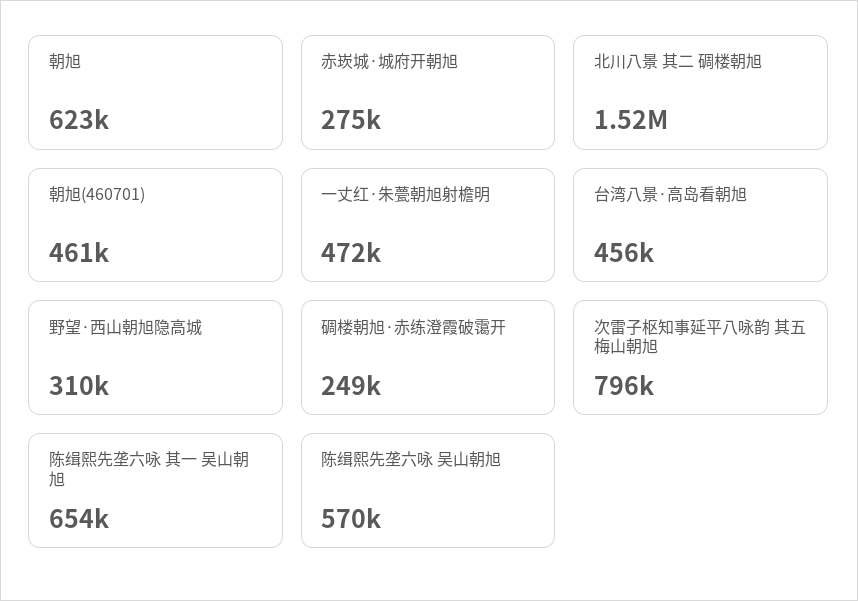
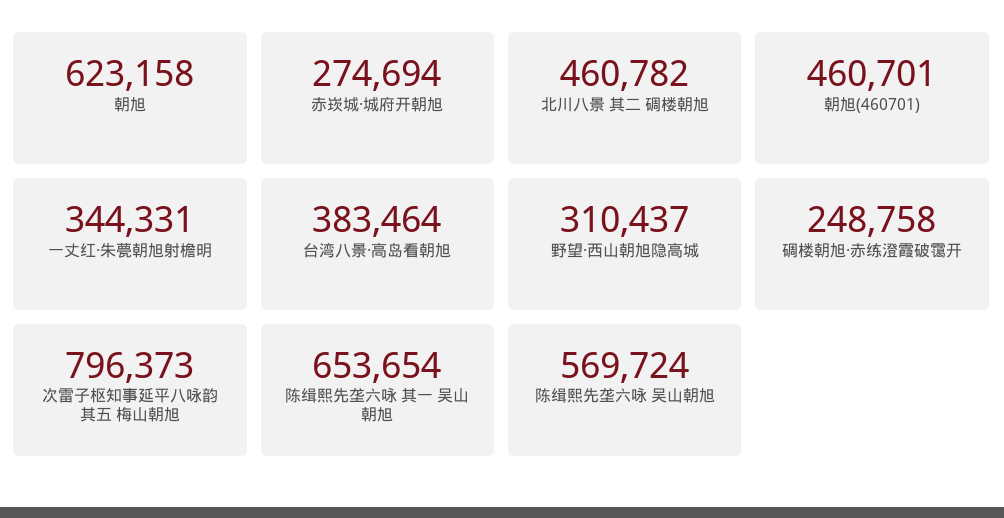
北川八景 其二 碉楼朝旭: 1520000 -> 460782
一丈红·朱甍朝旭射檐明: 472000 -> 344331
台湾八景·高岛看朝旭: 456000 -> 383464

